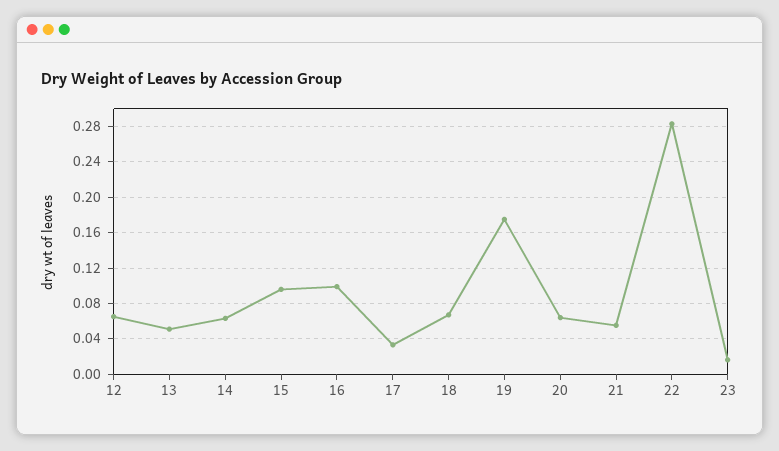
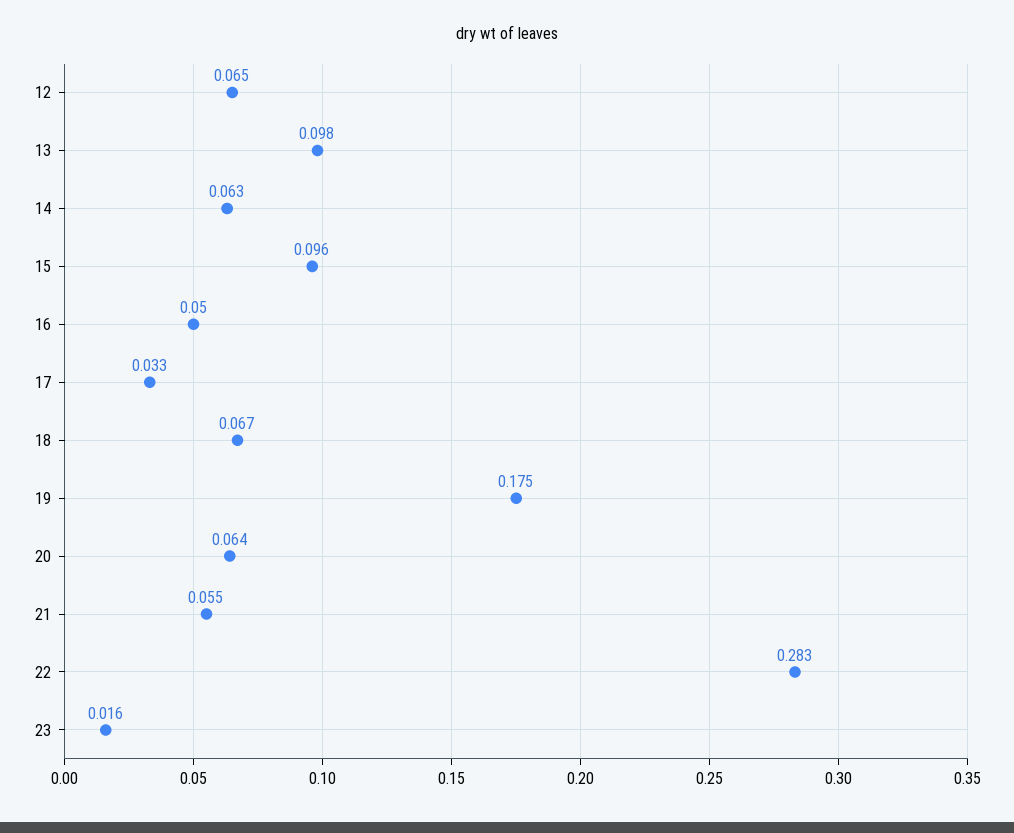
13: 0.05 -> 0.098
16: 0.1 -> 0.05

